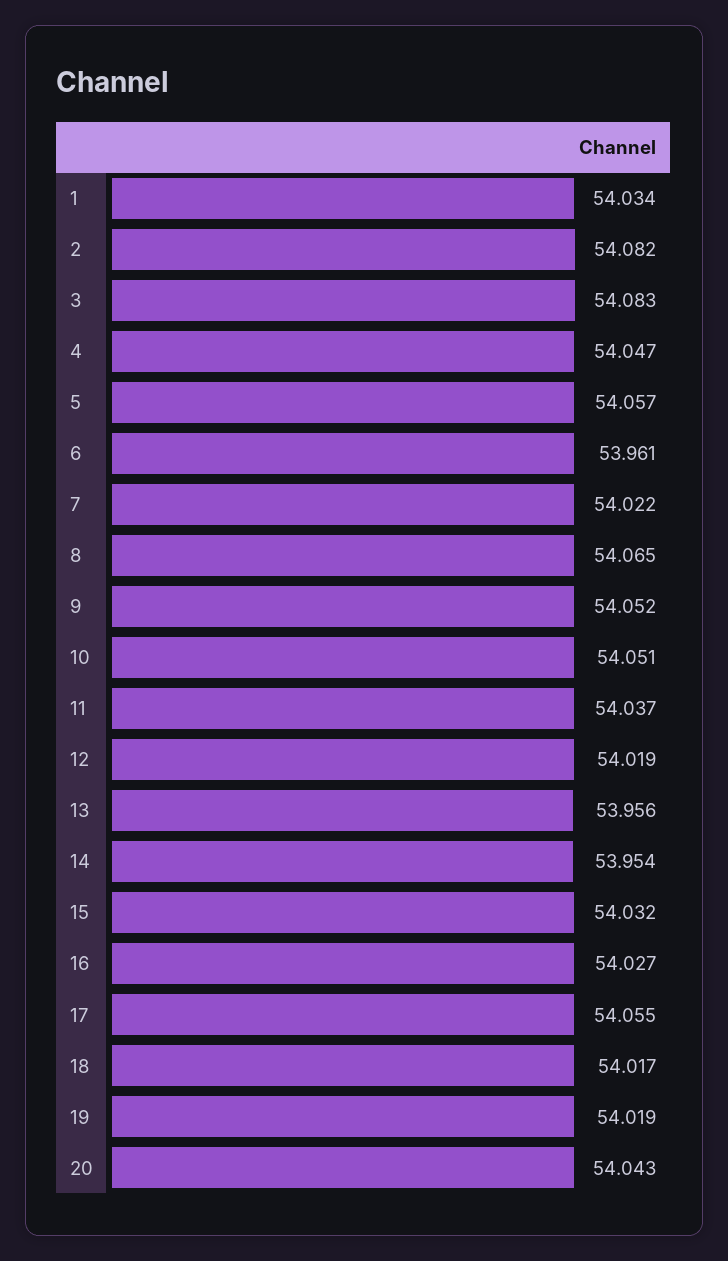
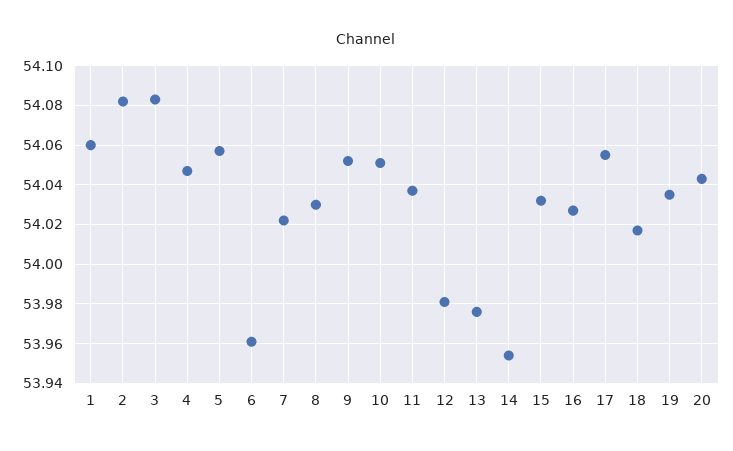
1: 54.034 -> 54.06
8: 54.065 -> 54.03
12: 54.019 -> 53.98
13: 53.956 -> 53.975
19: 54.019 -> 54.035

